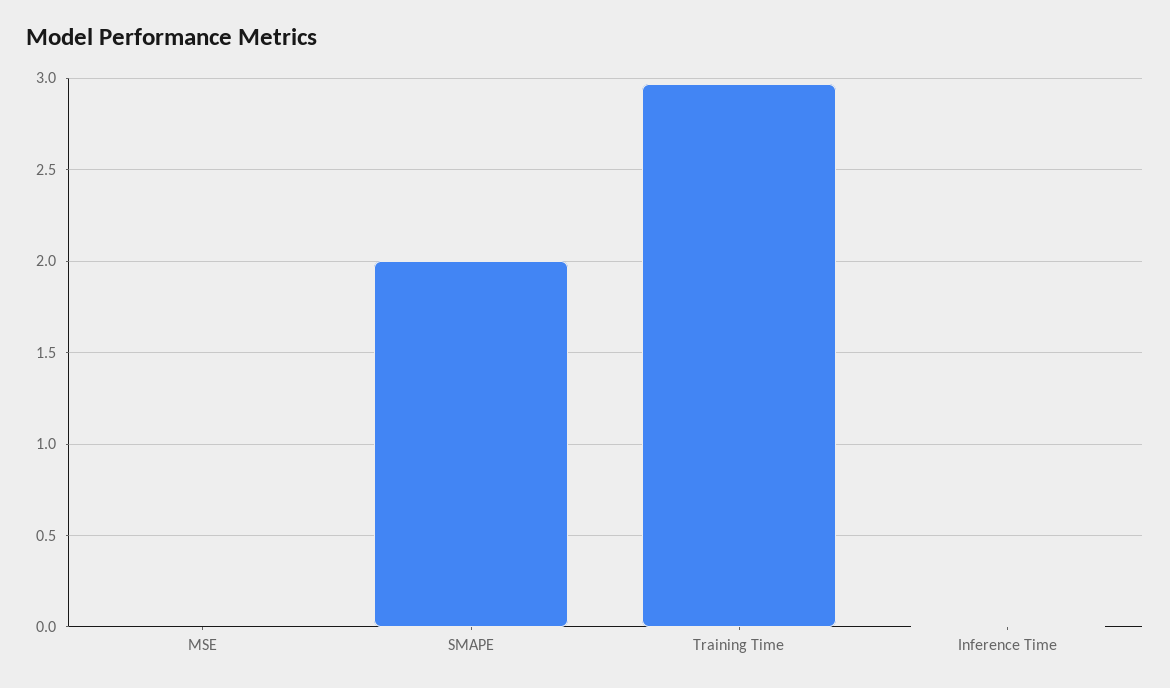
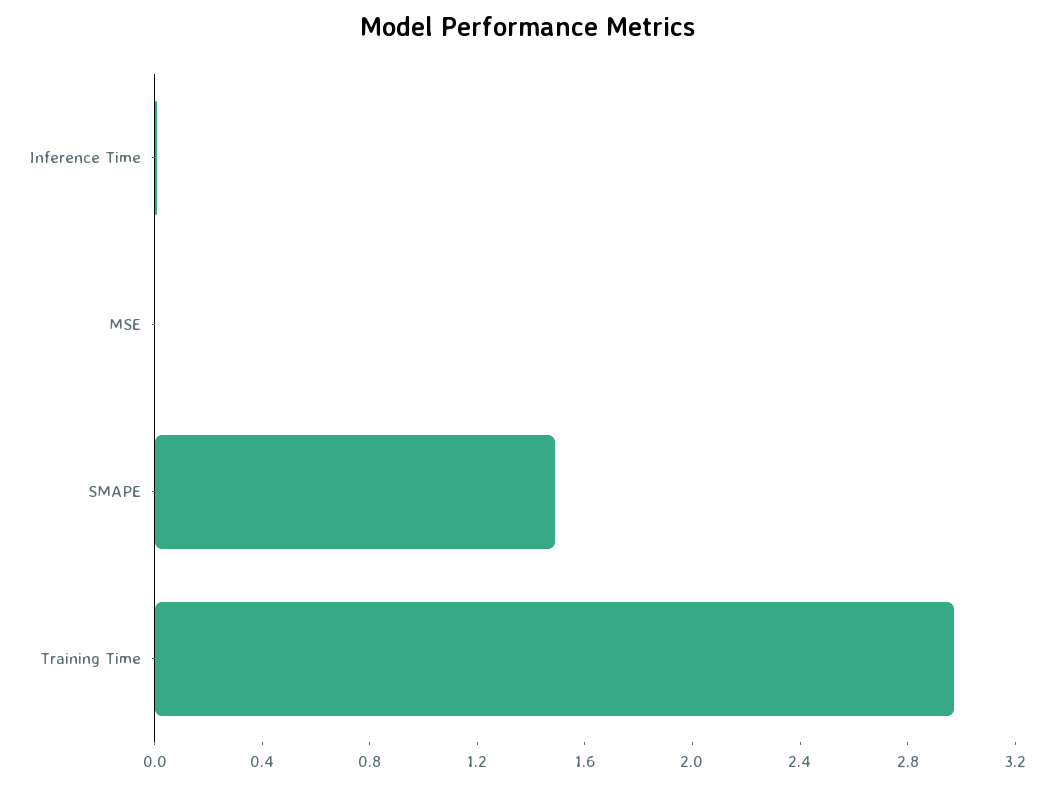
SMAPE: 2 -> 1.5

